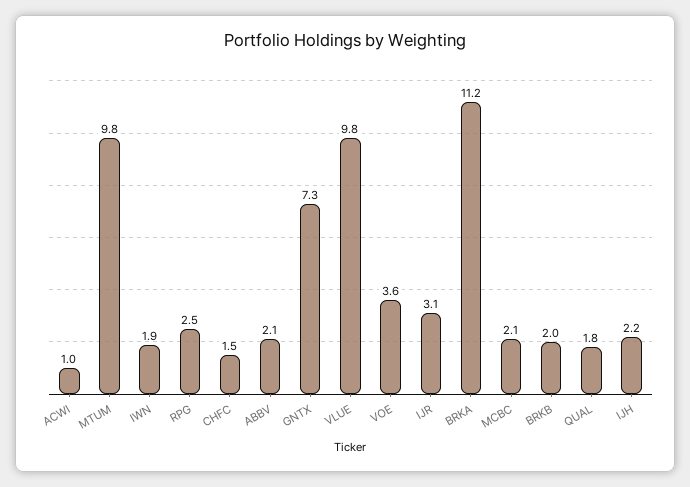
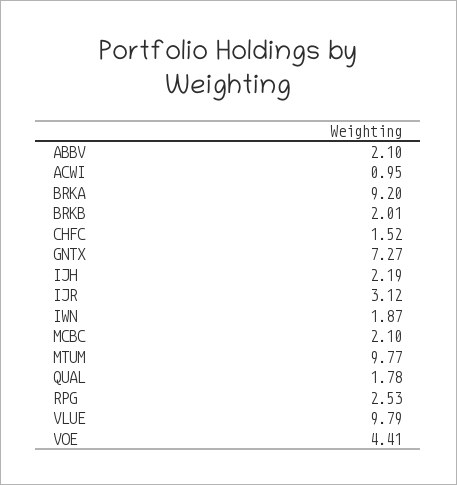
VOE: 3.6 -> 4.41
BRKA: 11.2 -> 9.2

